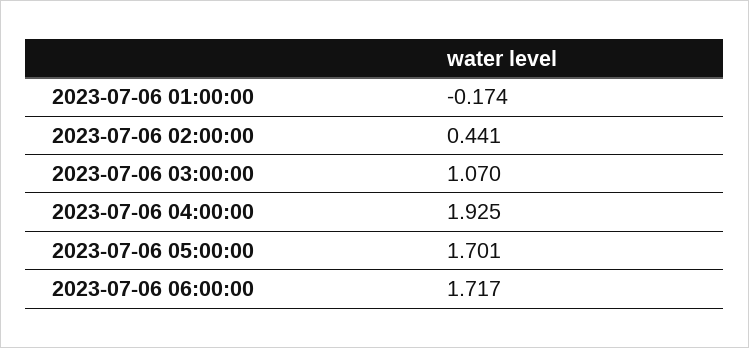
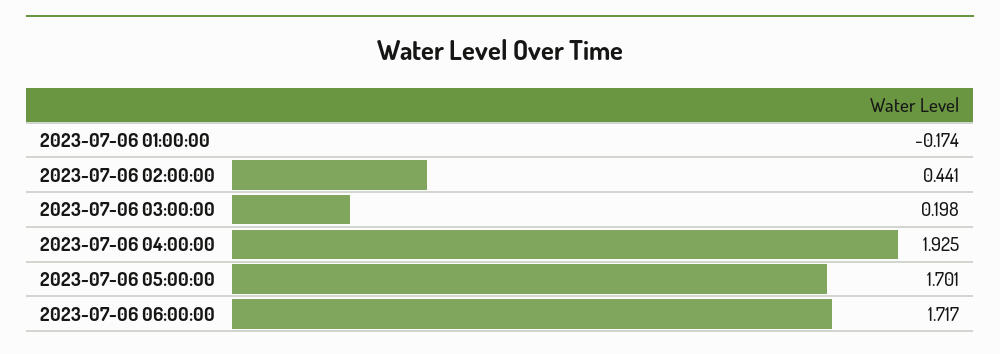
2023-07-06 03:00:00: 1.07 -> 0.198

